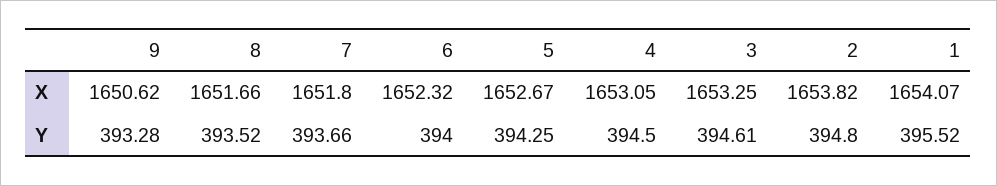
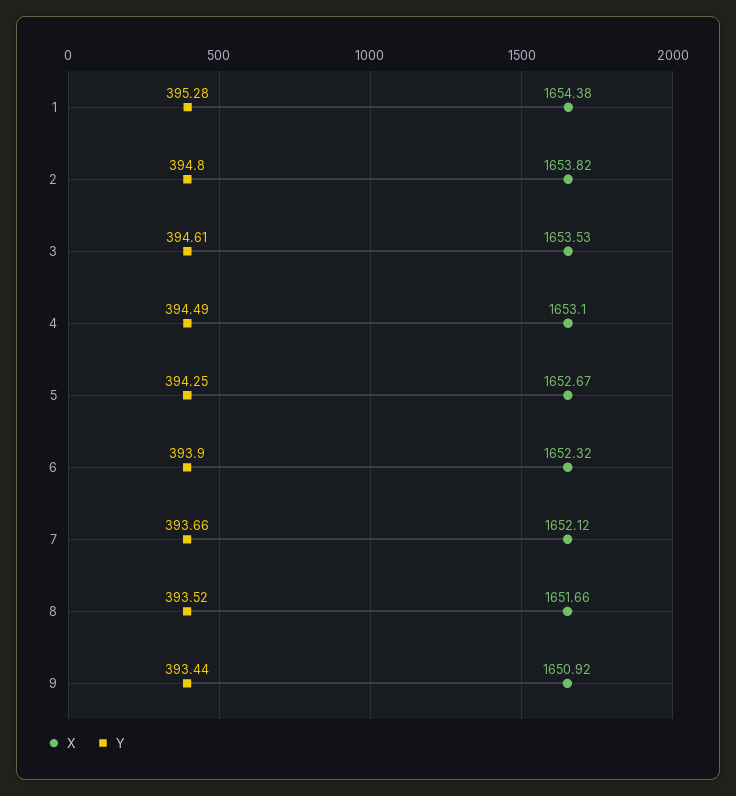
X, 9: 1650.62 -> 1650.92
X, 7: 1651.8 -> 1652.12
X, 4: 1653.05 -> 1653.1
X, 3: 1653.25 -> 1653.53
X, 1: 1654.07 -> 1654.38
Y, 9: 393.28 -> 393.44
Y, 6: 394 -> 393.9
Y, 4: 394.5 -> 394.49
Y, 1: 395.52 -> 395.28

